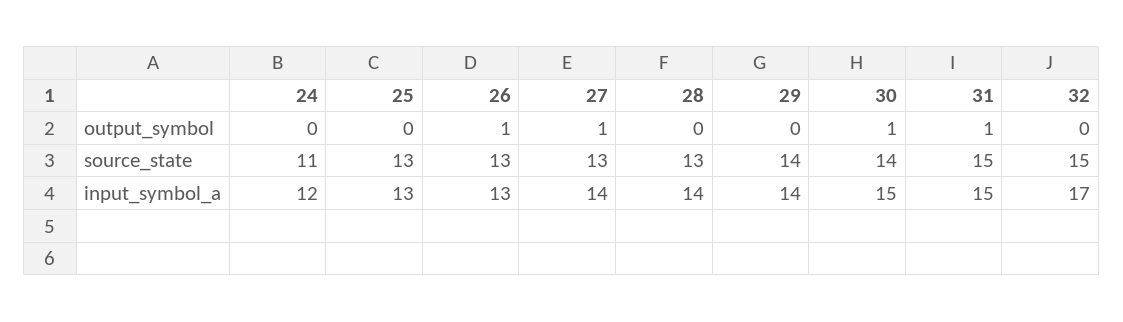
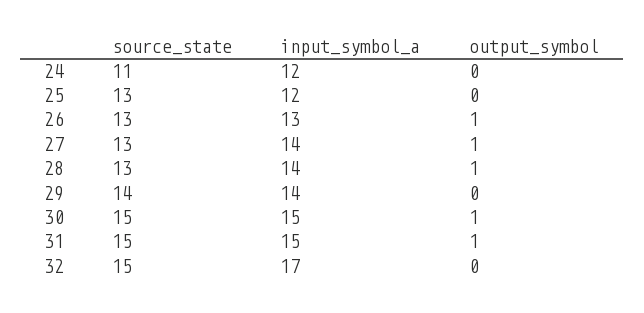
28, output_symbol: 0 -> 1
30, source_state: 14 -> 15
25, input_symbol_a: 13 -> 12

